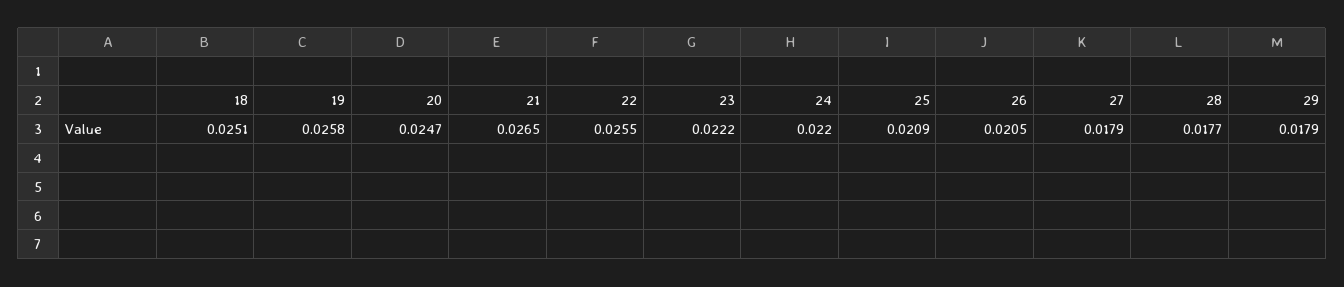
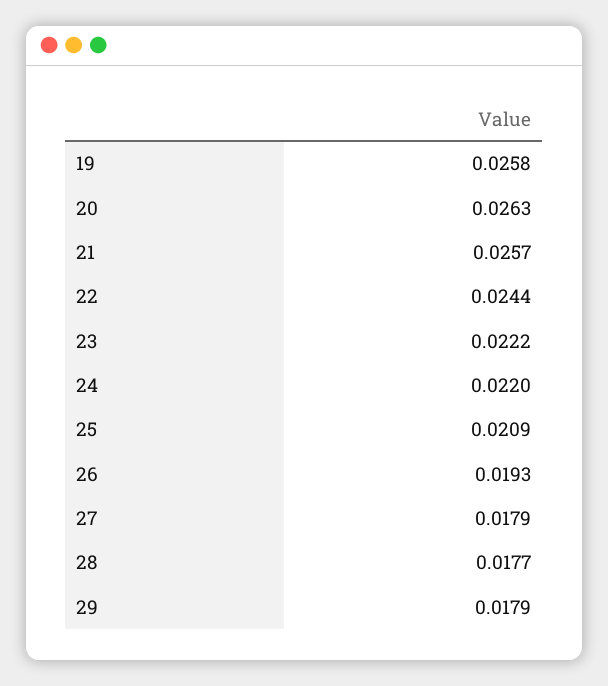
18: 0.0251 -> none
20: 0.0247 -> 0.0263
21: 0.0265 -> 0.0257
22: 0.0255 -> 0.0244
26: 0.0205 -> 0.0193

